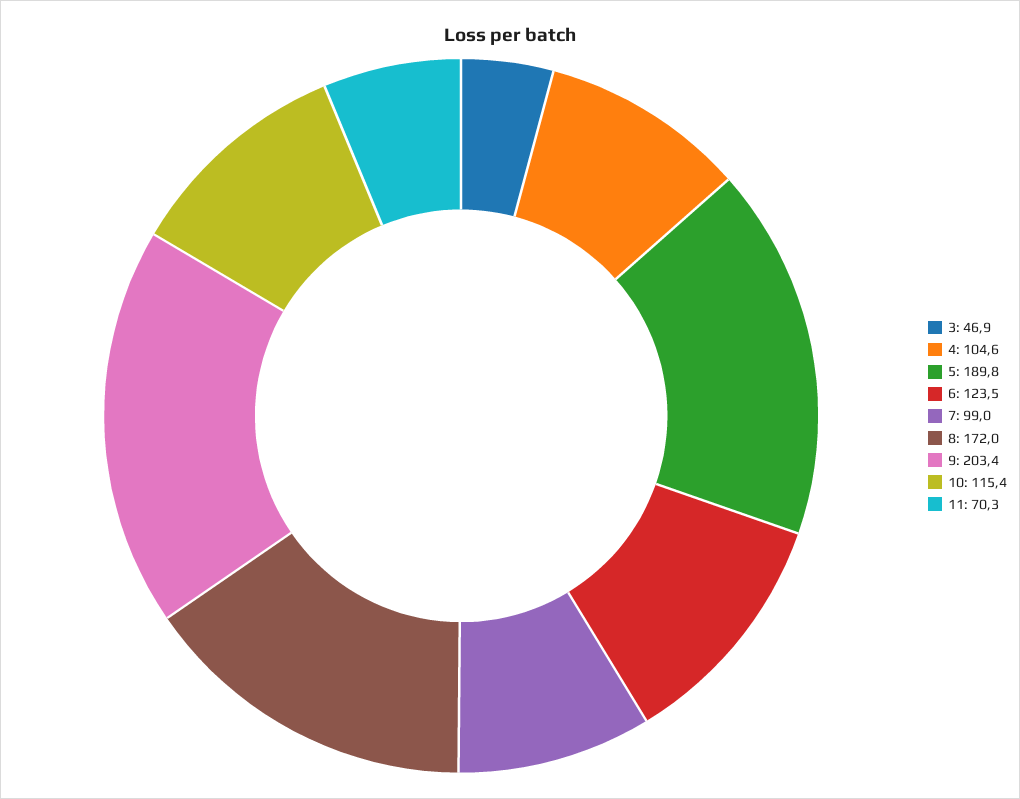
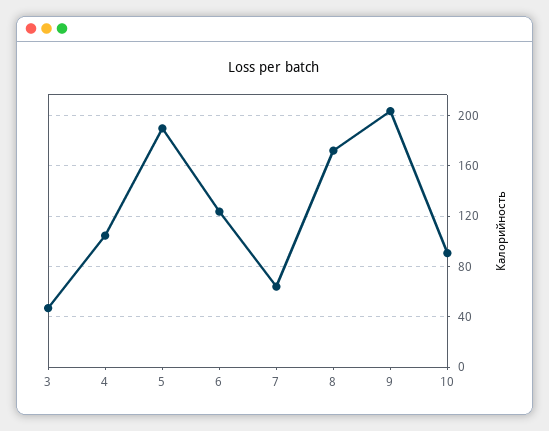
7: 99 -> 65
10: 115.4 -> 90
11: 70.3 -> none

